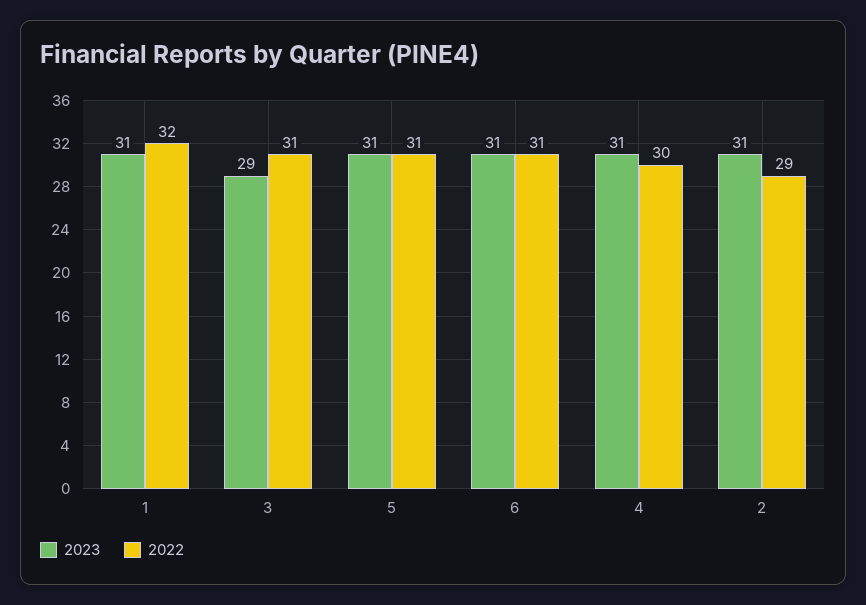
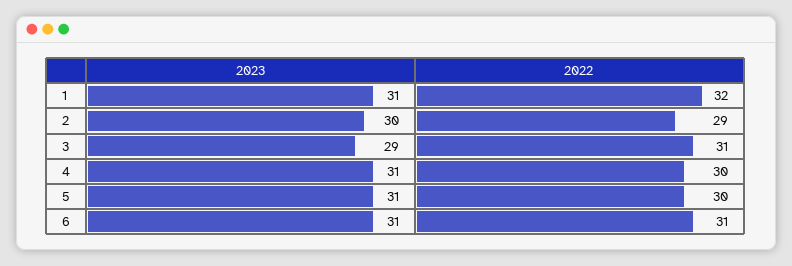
2022, 5: 31 -> 30
2023, 2: 31 -> 30

